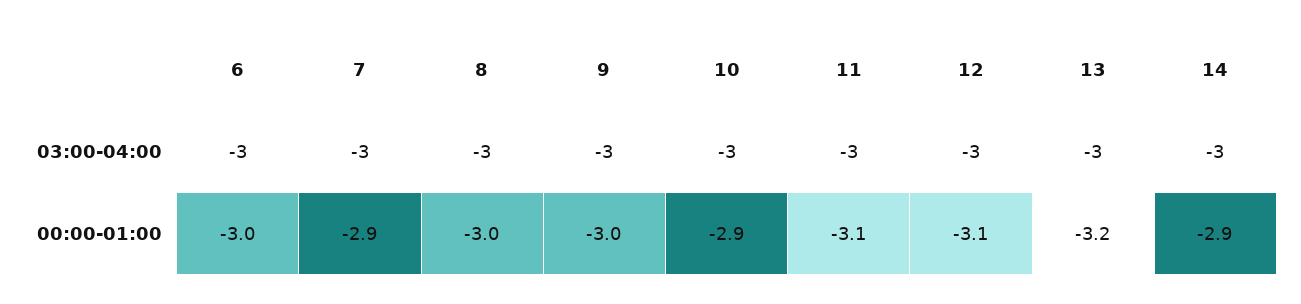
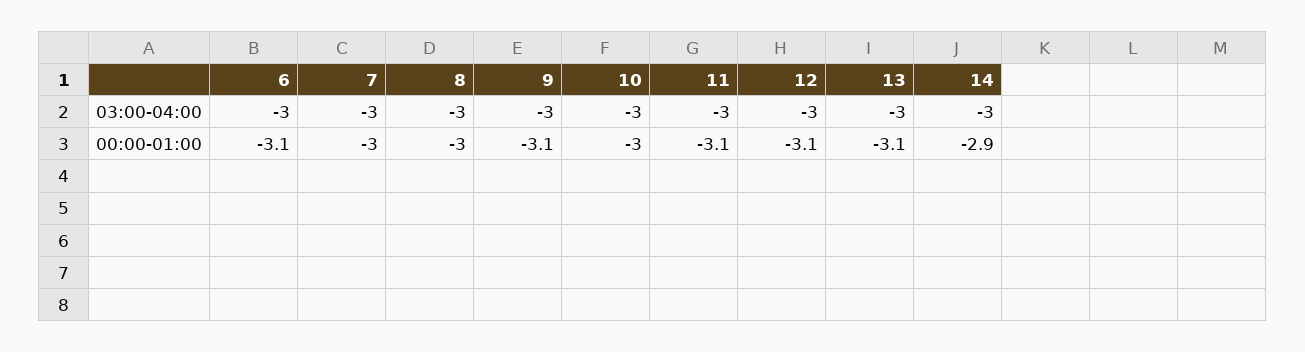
6, 00:00-01:00: -3 -> -3.1
7, 00:00-01:00: -2.9 -> -3
9, 00:00-01:00: -3 -> -3.1
10, 00:00-01:00: -2.9 -> -3
13, 00:00-01:00: -3.2 -> -3.1

